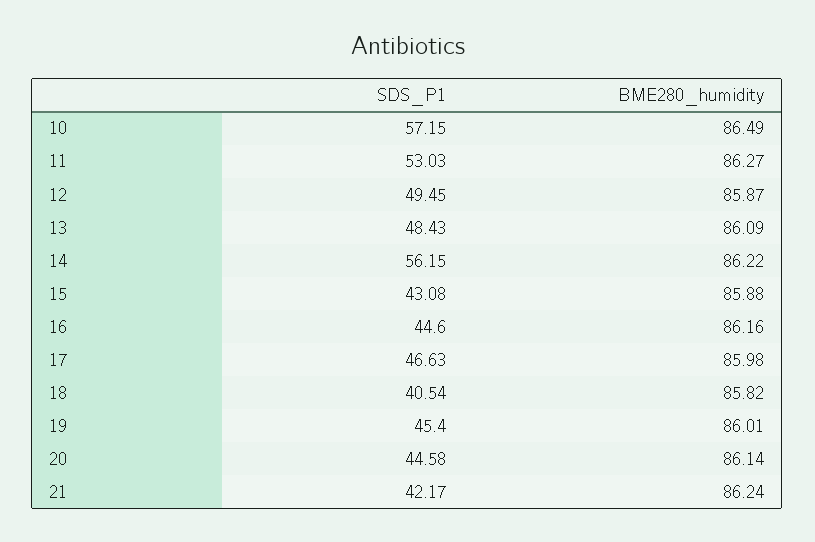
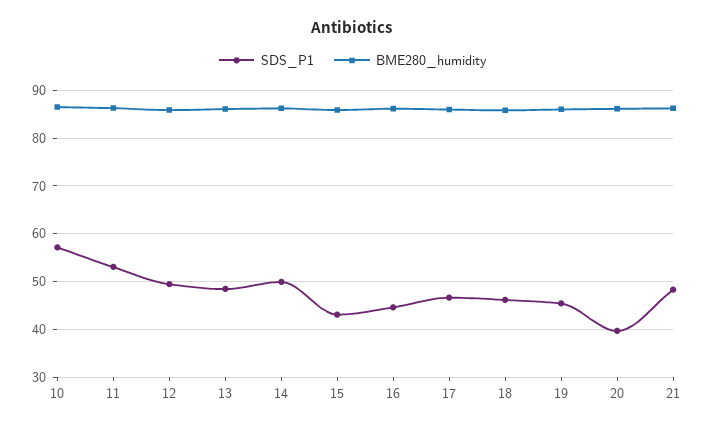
SDS_P1, 14: 56.15 -> 50
SDS_P1, 18: 40.54 -> 46
SDS_P1, 20: 44.58 -> 40
SDS_P1, 21: 42.17 -> 48

